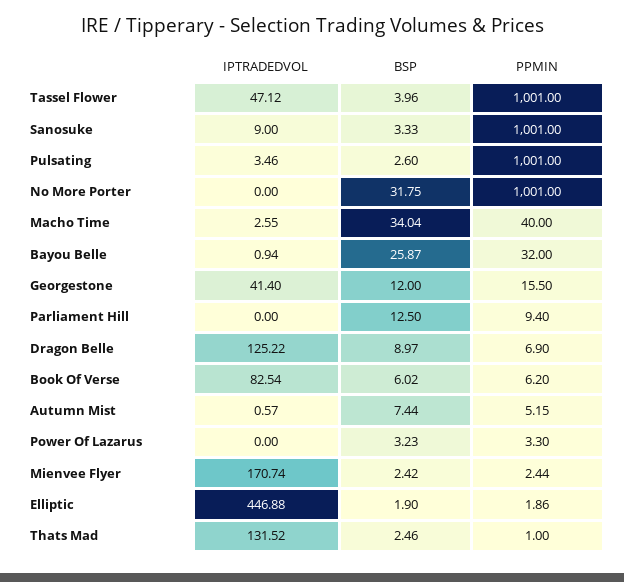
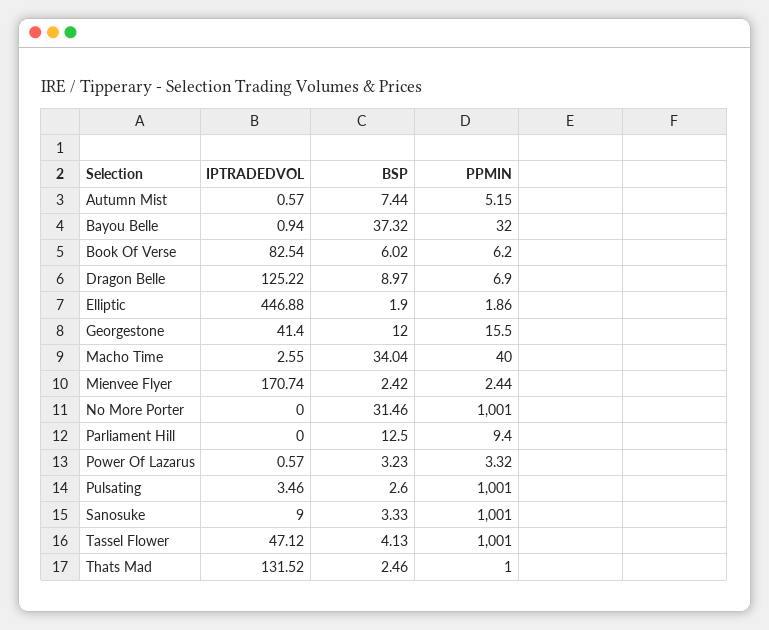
BSP, Tassel Flower: 3.96 -> 4.13
BSP, No More Porter: 31.75 -> 31.46
BSP, Bayou Belle: 25.87 -> 37.32
IPTRADEDVOL, Power Of Lazarus: 0 -> 0.57
PPMIN, Power Of Lazarus: 3.3 -> 3.32

